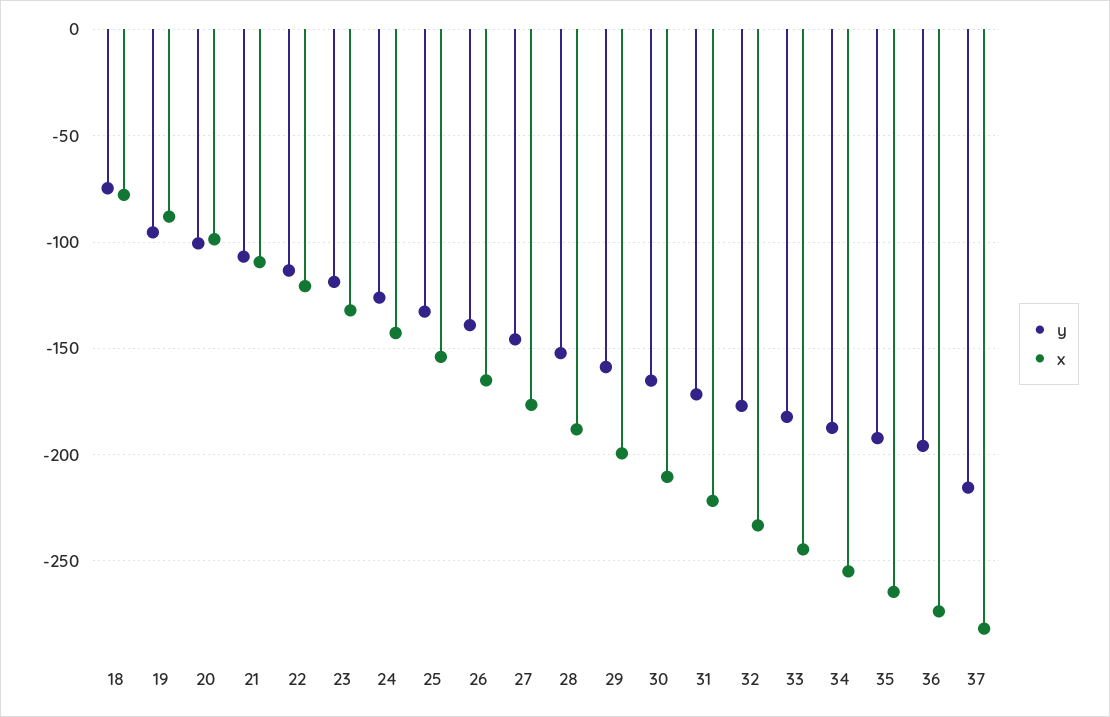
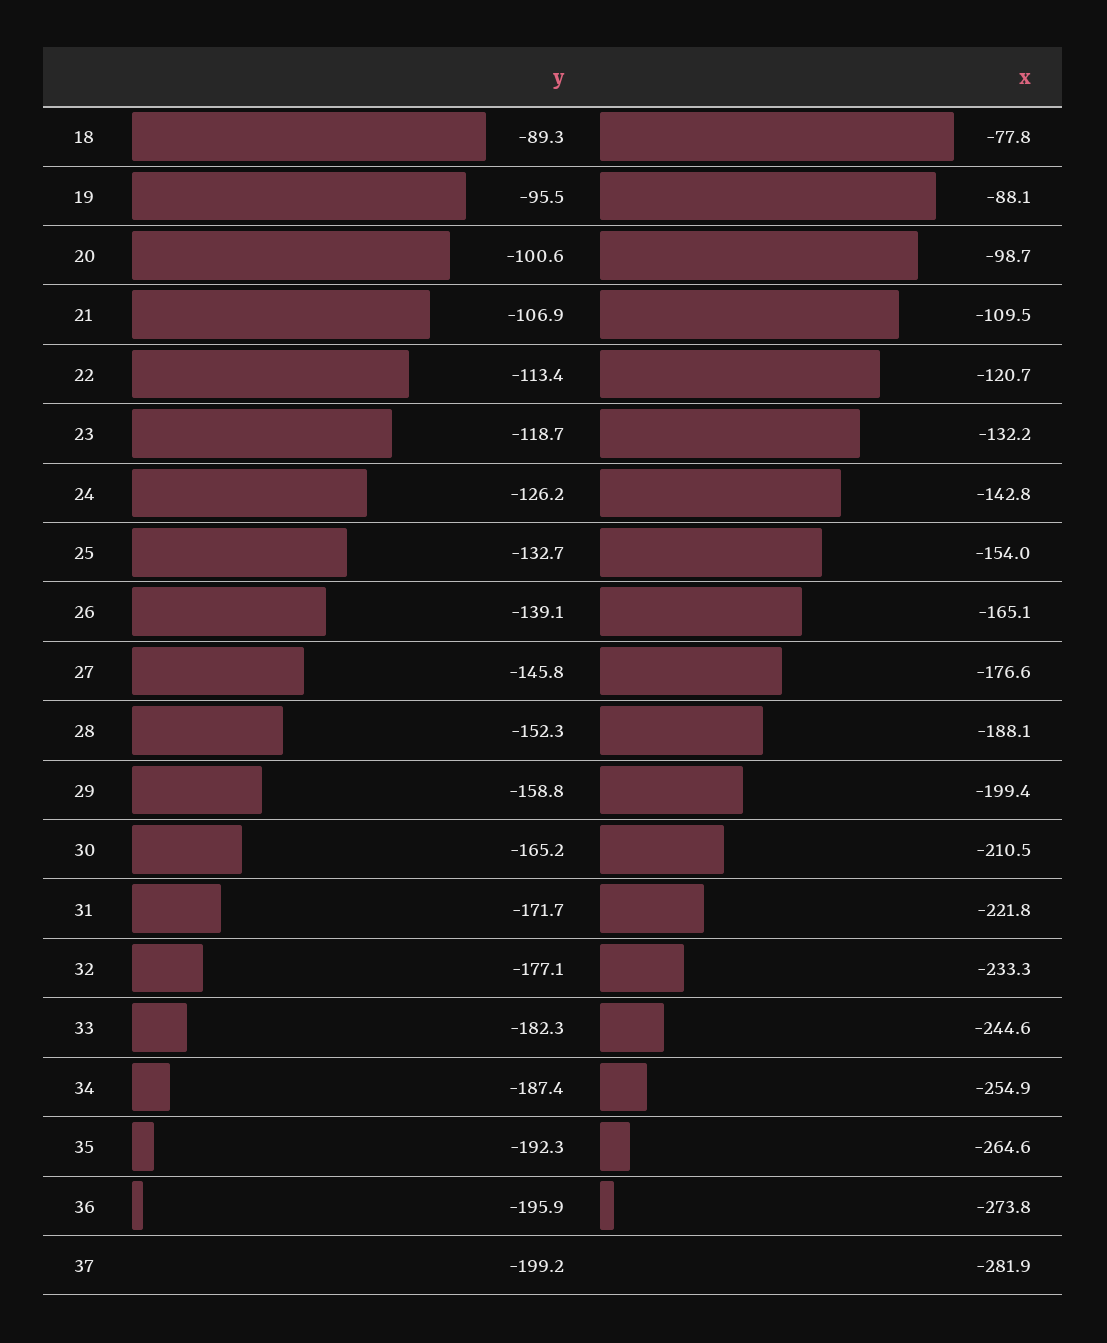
y, 18: -75 -> -89.3
y, 37: -215 -> -199.2

